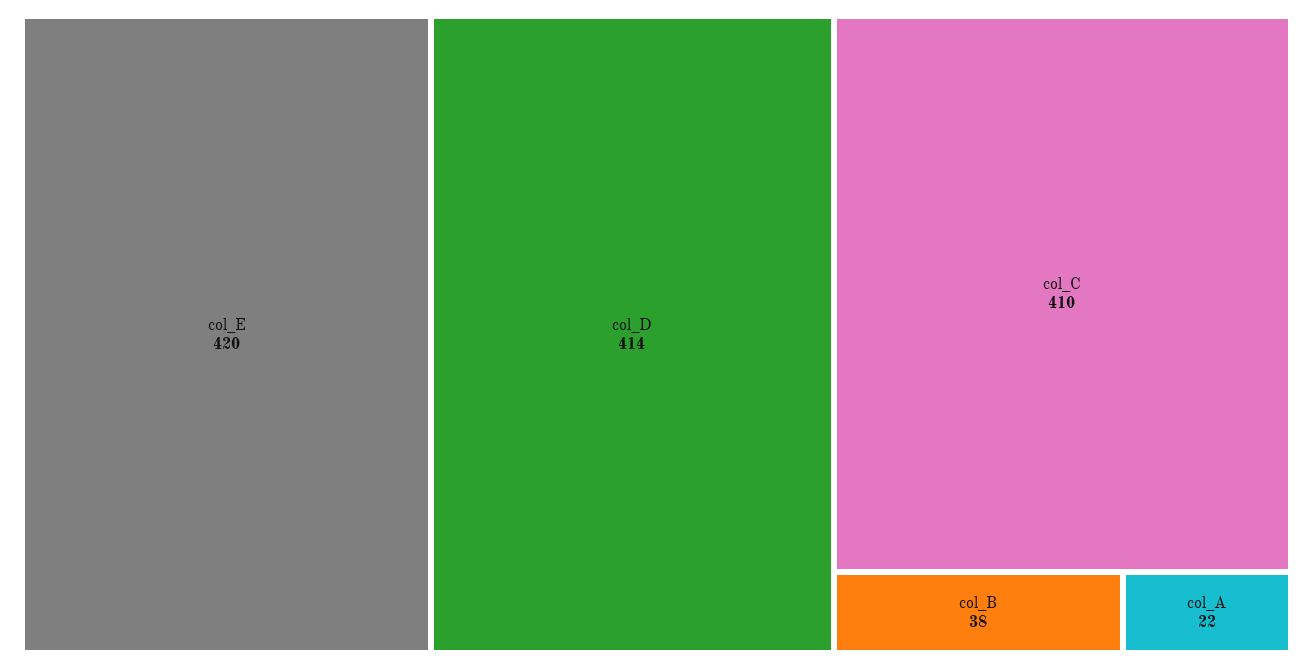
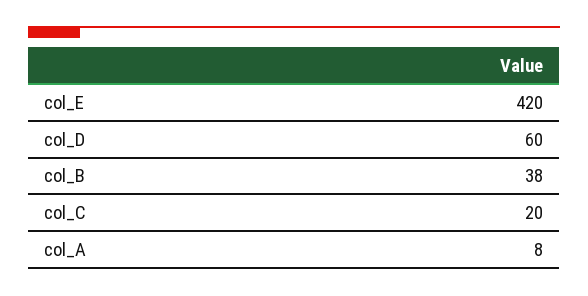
col_D: 414 -> 60
col_C: 410 -> 20
col_A: 22 -> 8

